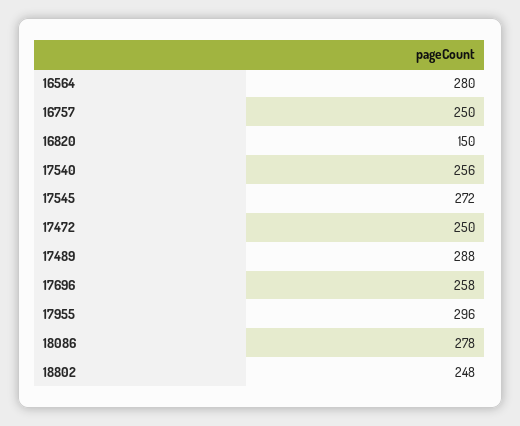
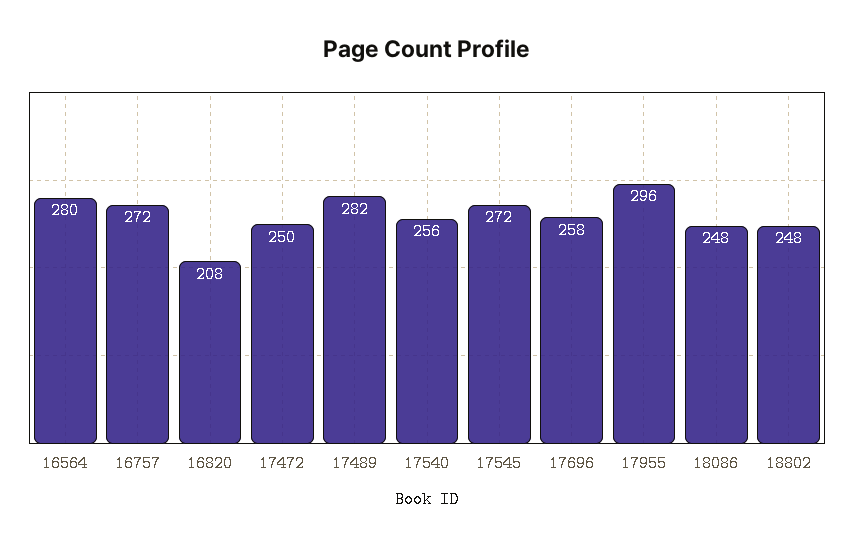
16757: 250 -> 272
16820: 150 -> 208
17489: 288 -> 282
18086: 278 -> 248

